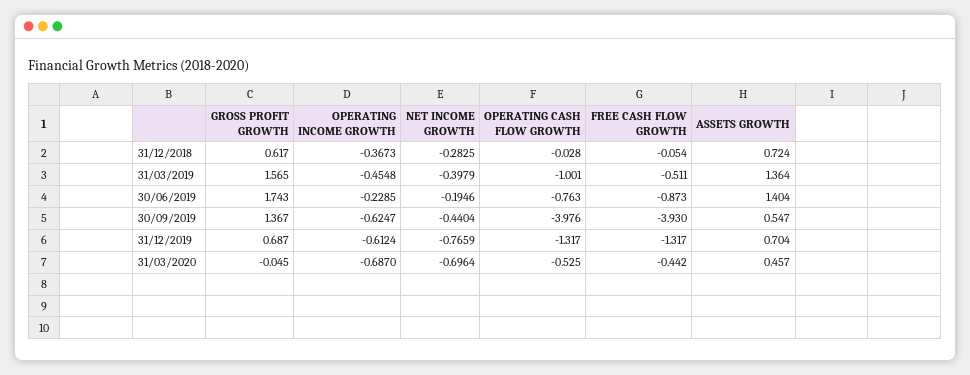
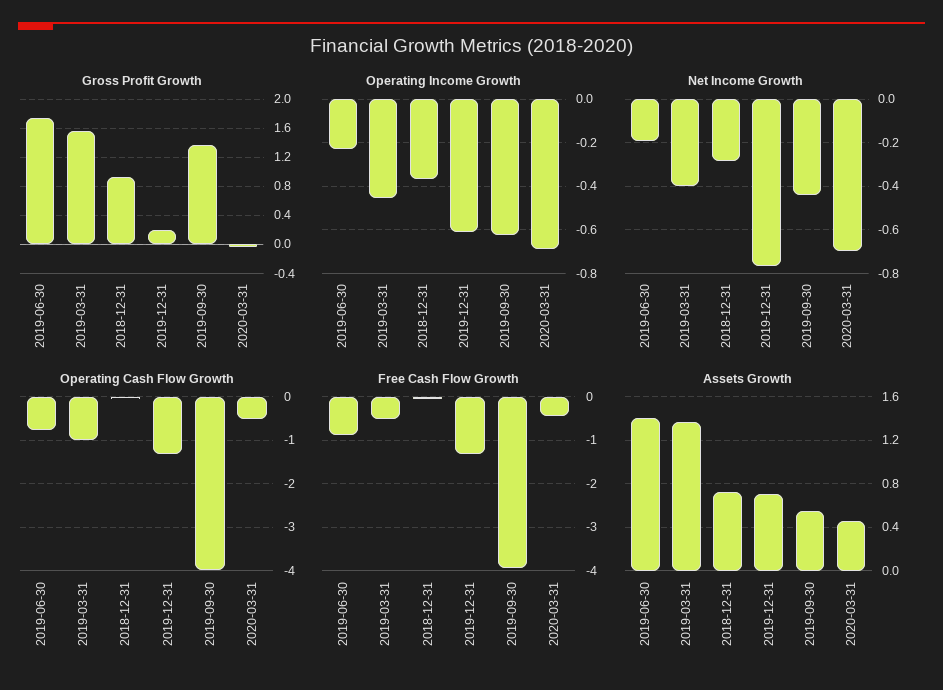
GROSS PROFIT GROWTH, 31/12/2018: 0.617 -> 0.9
GROSS PROFIT GROWTH, 31/12/2019: 0.687 -> 0.2

